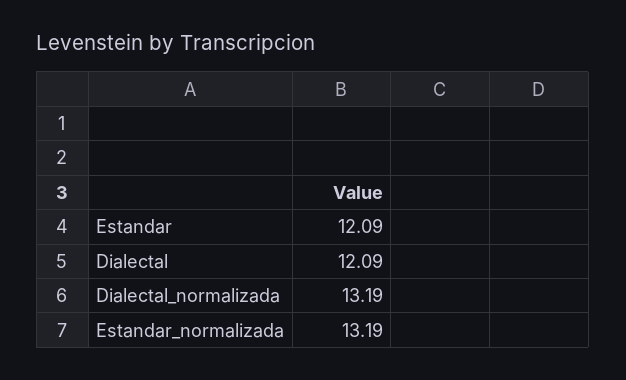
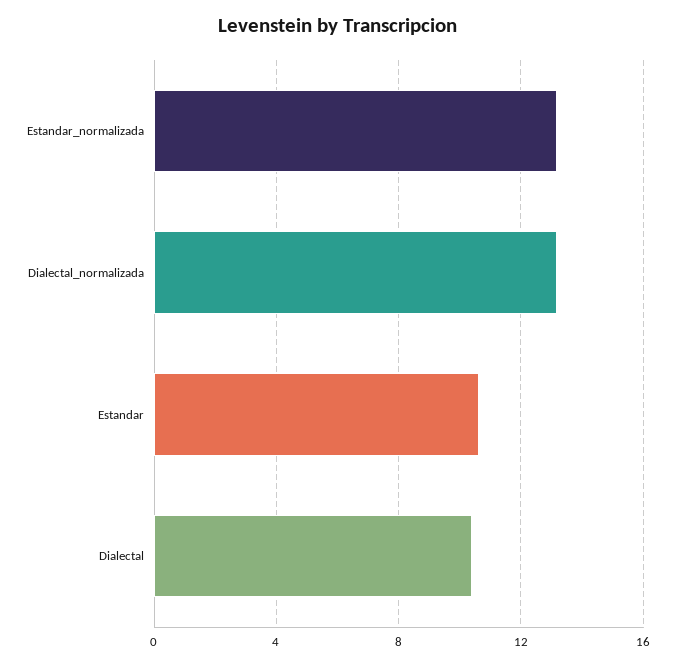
Estandar: 12.09 -> 10.5
Dialectal: 12.09 -> 10.5

